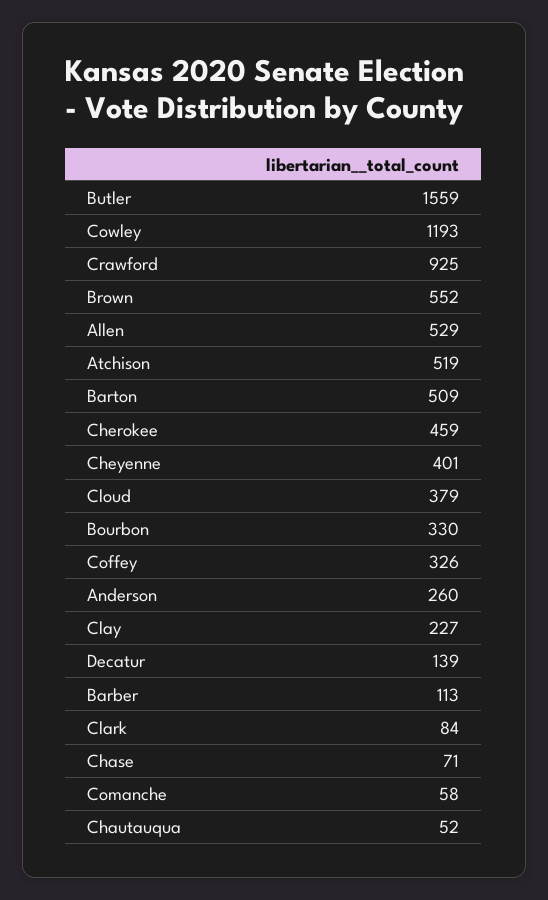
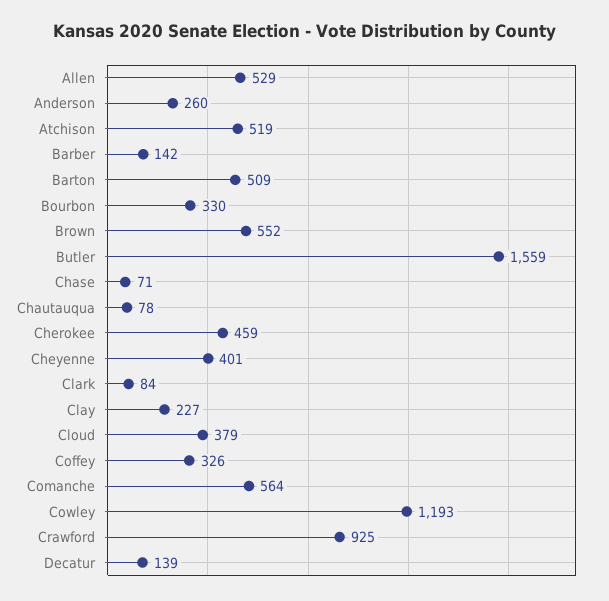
Barber: 113 -> 142
Comanche: 58 -> 564
Chautauqua: 52 -> 78

